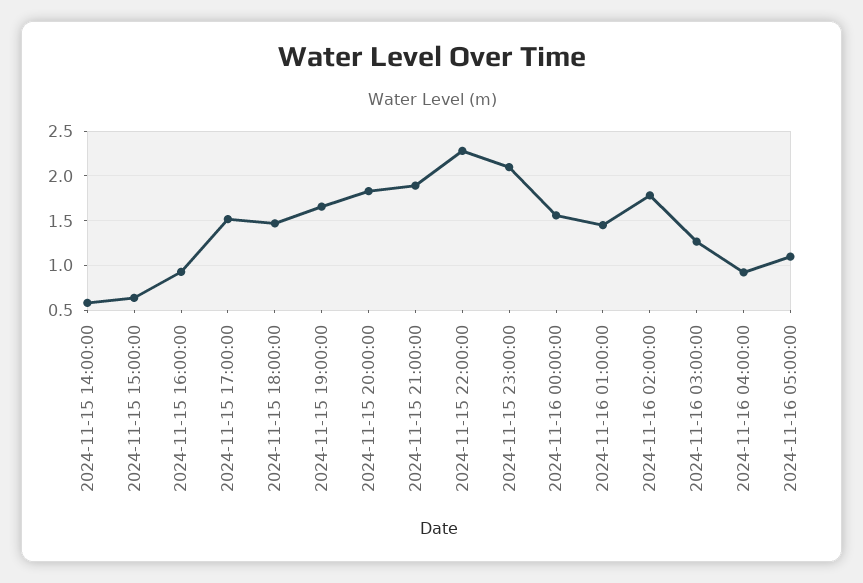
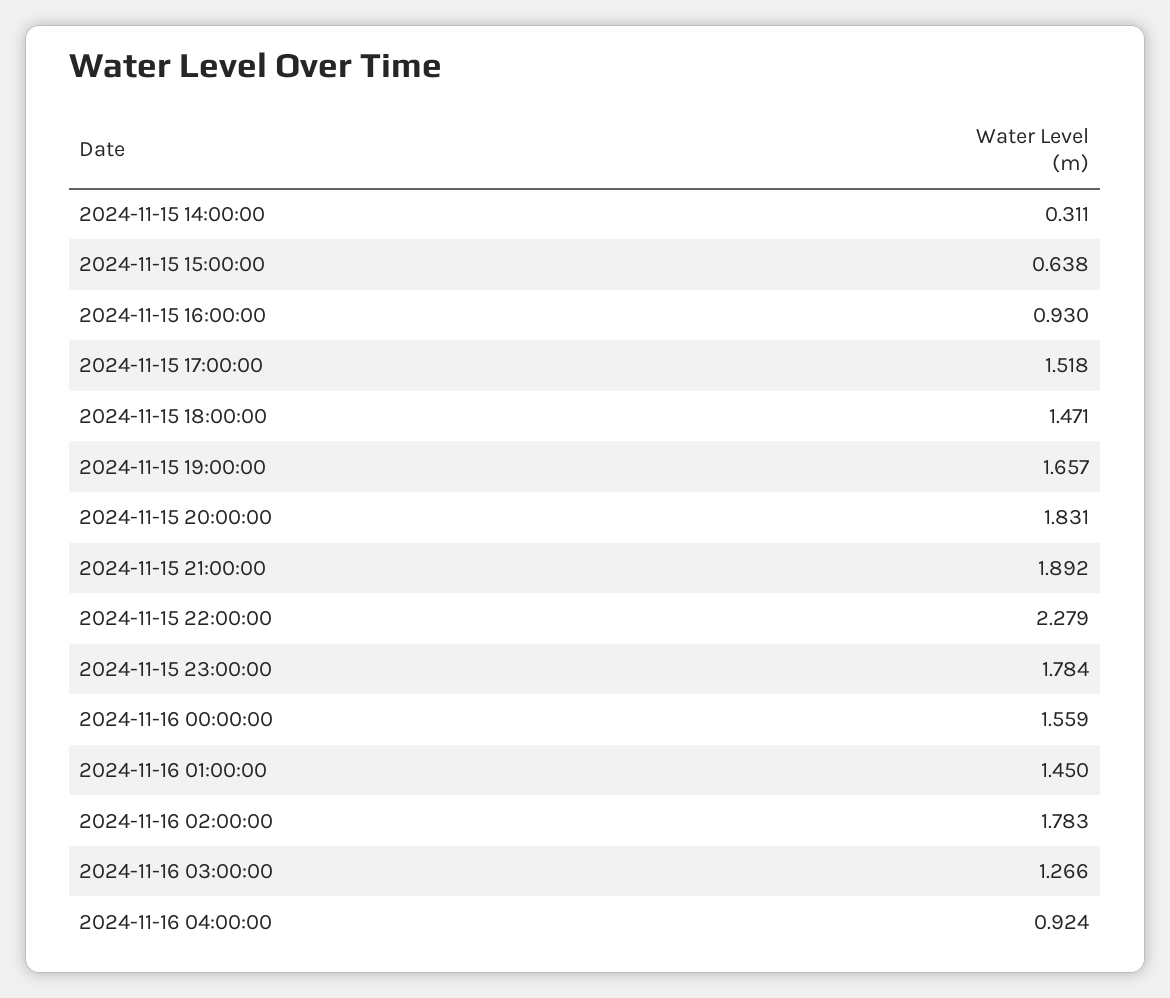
2024-11-15 14:00:00: 0.6 -> 0.311
2024-11-15 23:00:00: 2.1 -> 1.784
2024-11-16 05:00:00: 1.1 -> none

